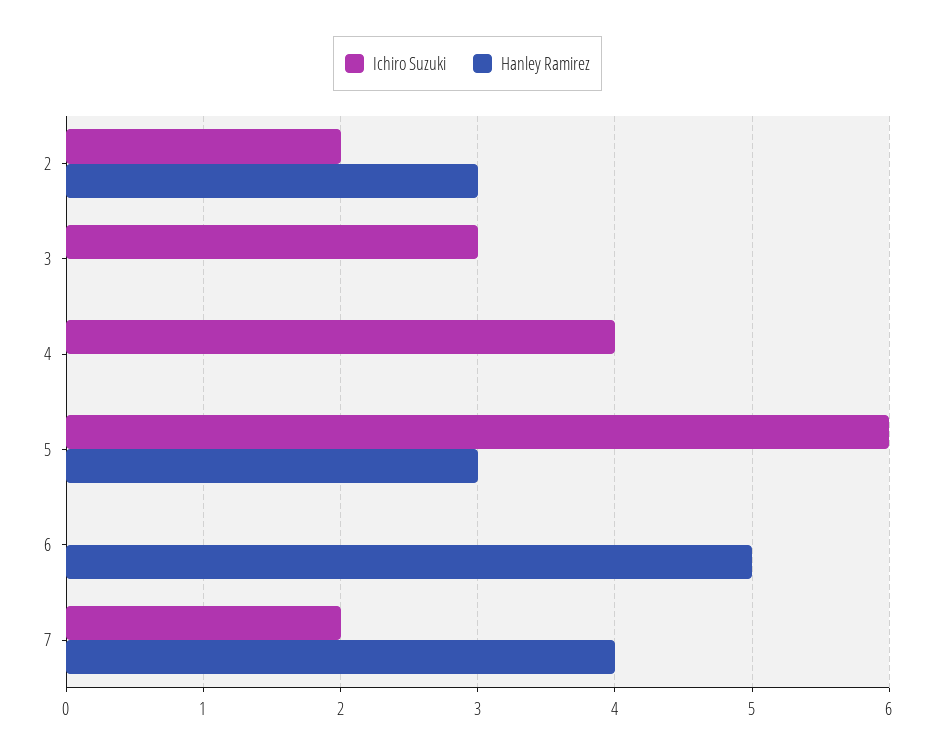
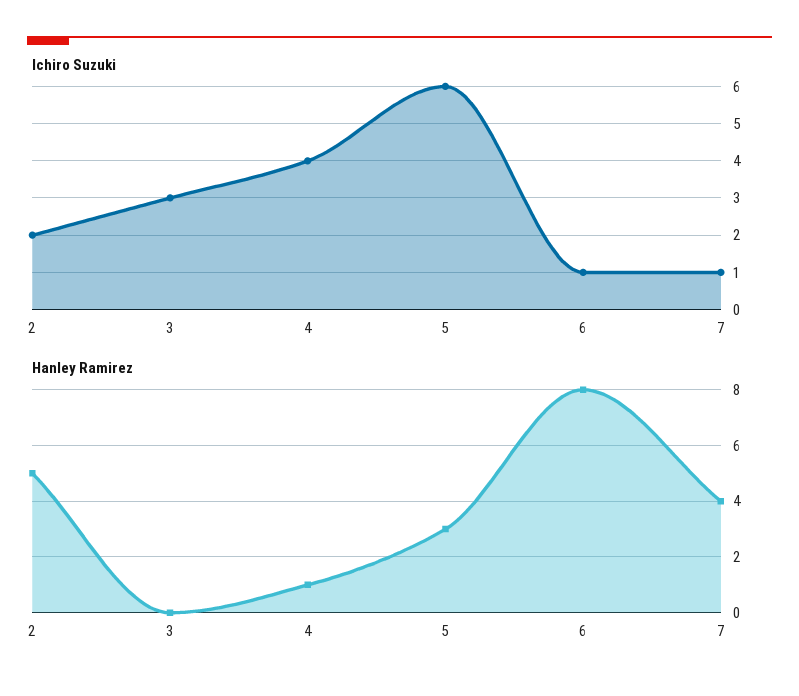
Hanley Ramirez, 2: 3 -> 5
Hanley Ramirez, 4: 0 -> 1
Ichiro Suzuki, 6: 0 -> 1
Hanley Ramirez, 6: 5 -> 8
Ichiro Suzuki, 7: 2 -> 1

